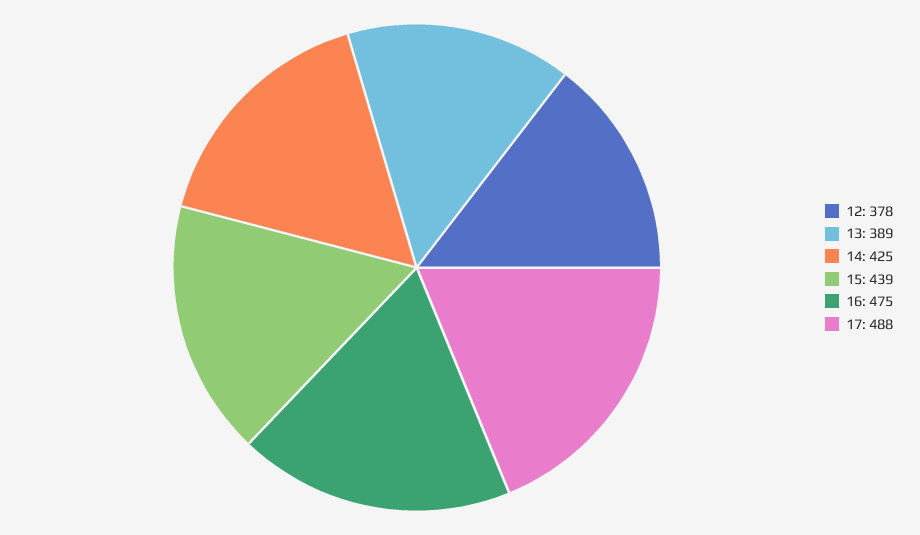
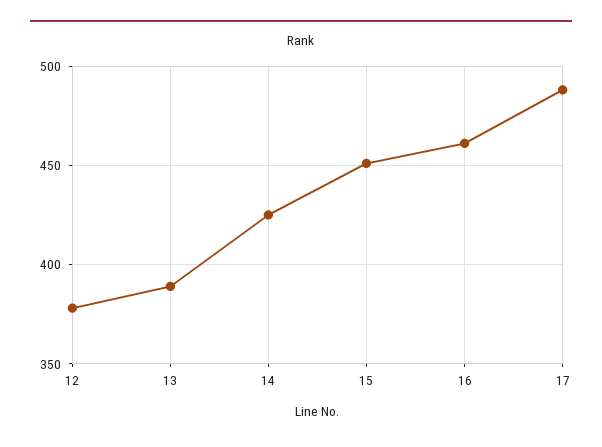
15: 439 -> 450
16: 475 -> 460

